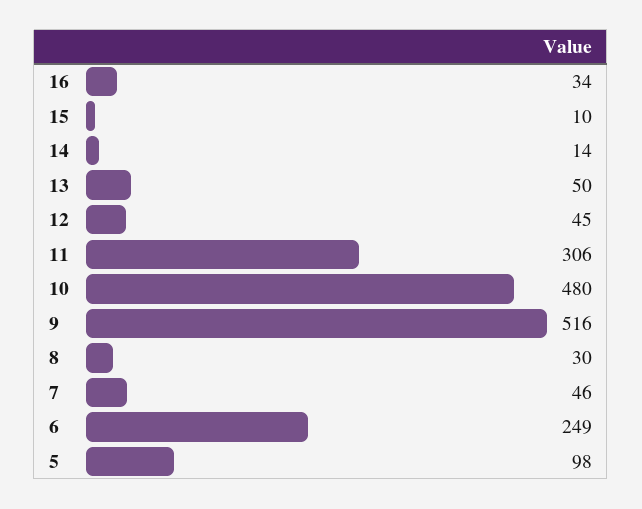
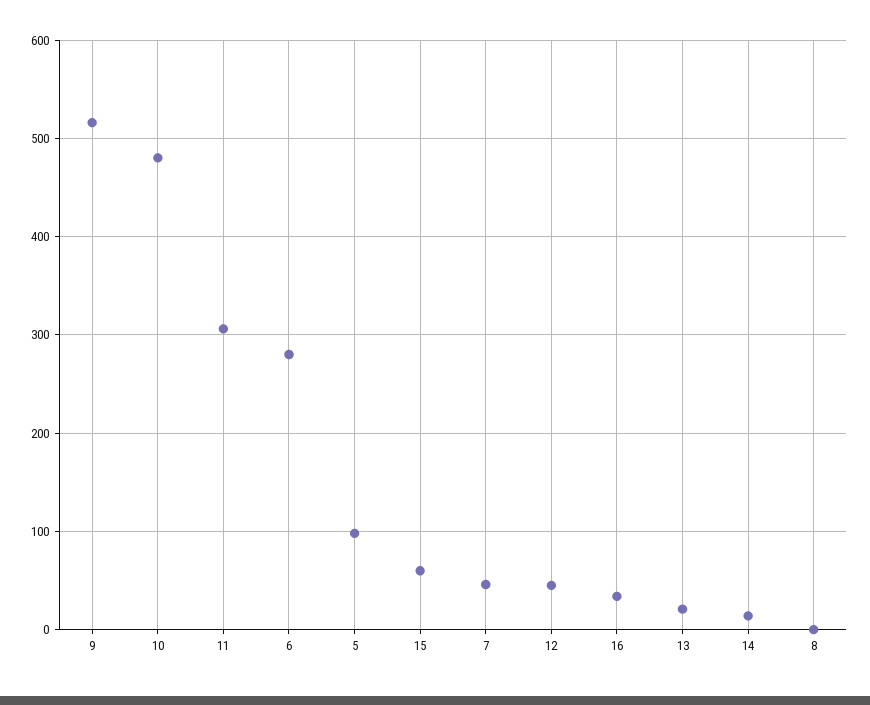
15: 10 -> 60
13: 50 -> 20
8: 30 -> 0
6: 249 -> 280

